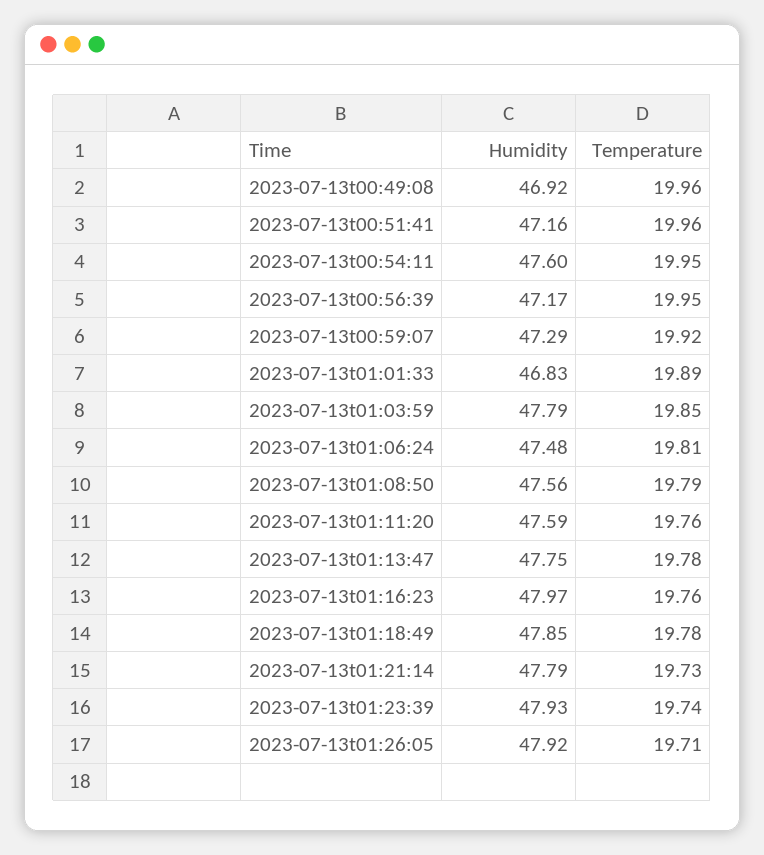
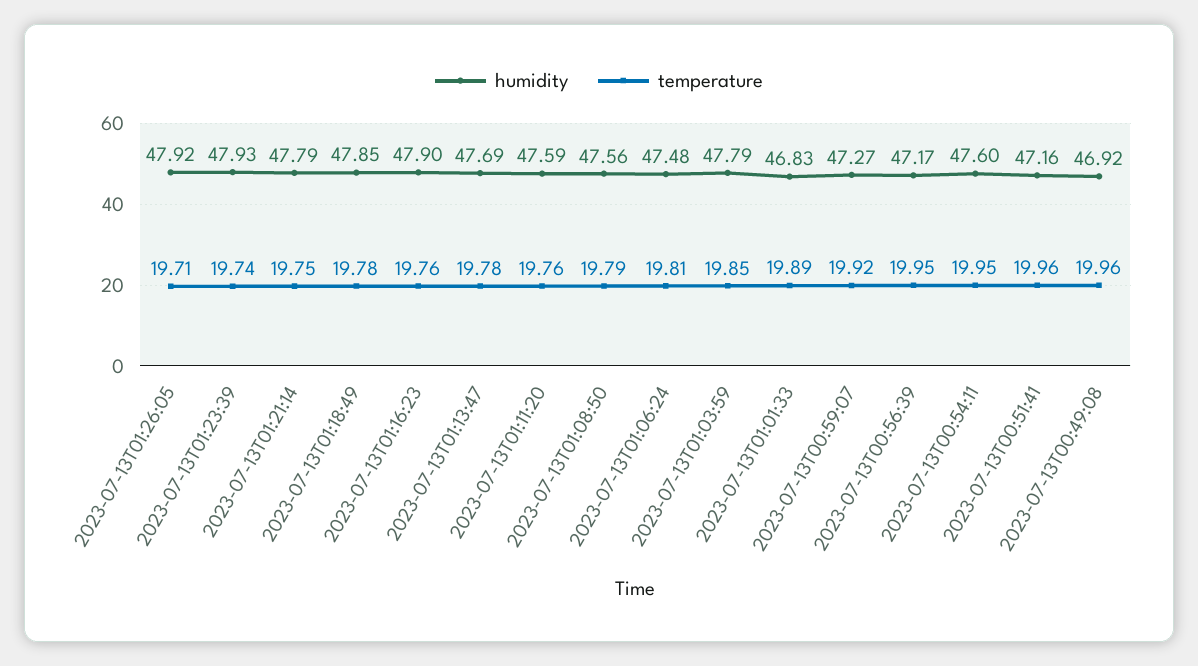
Humidity, 2023-07-13t00:59:07: 47.29 -> 47.27
Humidity, 2023-07-13t01:13:47: 47.75 -> 47.69
Humidity, 2023-07-13t01:16:23: 47.97 -> 47.9
Temperature, 2023-07-13t01:21:14: 19.73 -> 19.75

